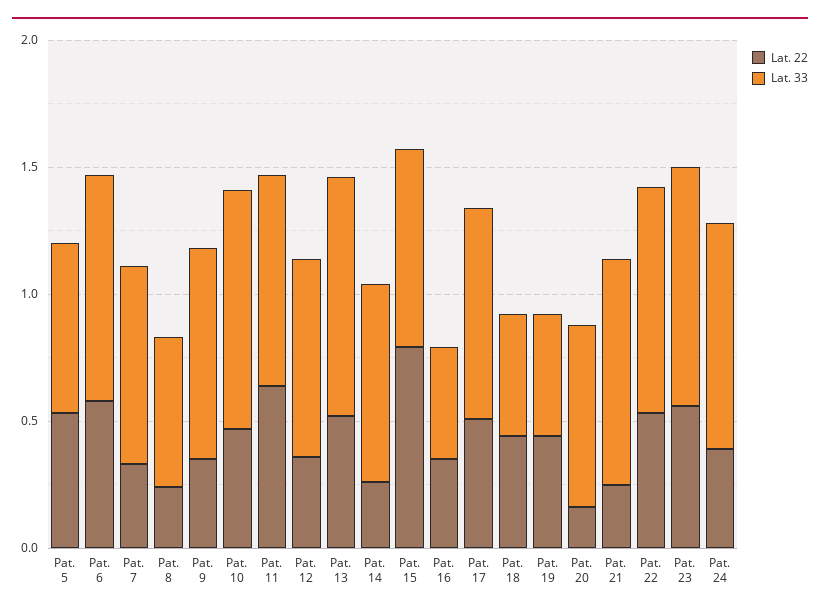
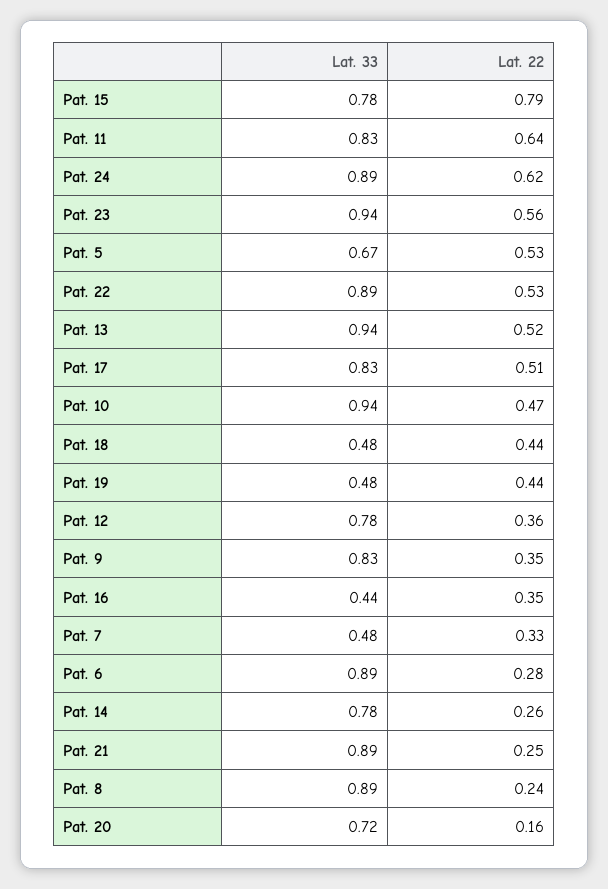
Lat. 22, Pat. 6: 0.6 -> 0.28
Lat. 33, Pat. 7: 0.8 -> 0.48
Lat. 33, Pat. 8: 0.6 -> 0.89
Lat. 22, Pat. 24: 0.4 -> 0.62

